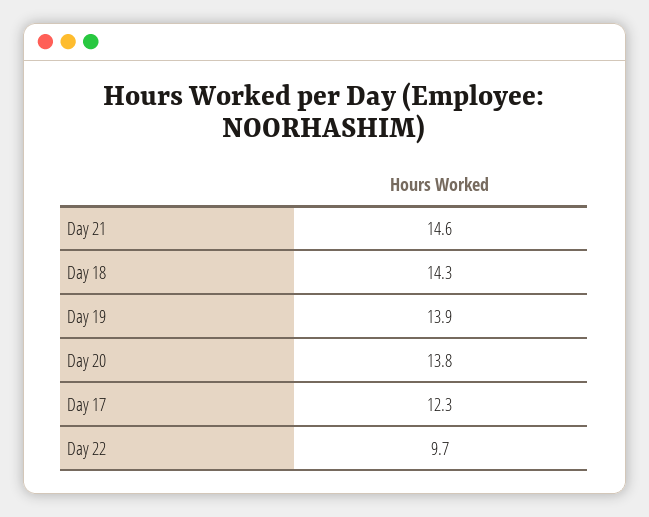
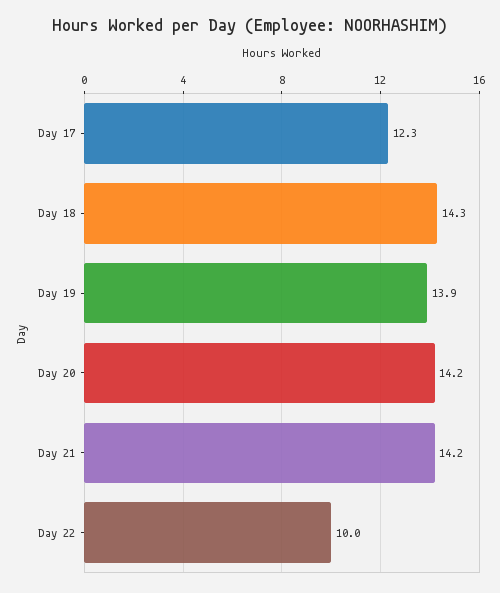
Day 21: 14.6 -> 14.2
Day 20: 13.8 -> 14.2
Day 22: 9.7 -> 10

